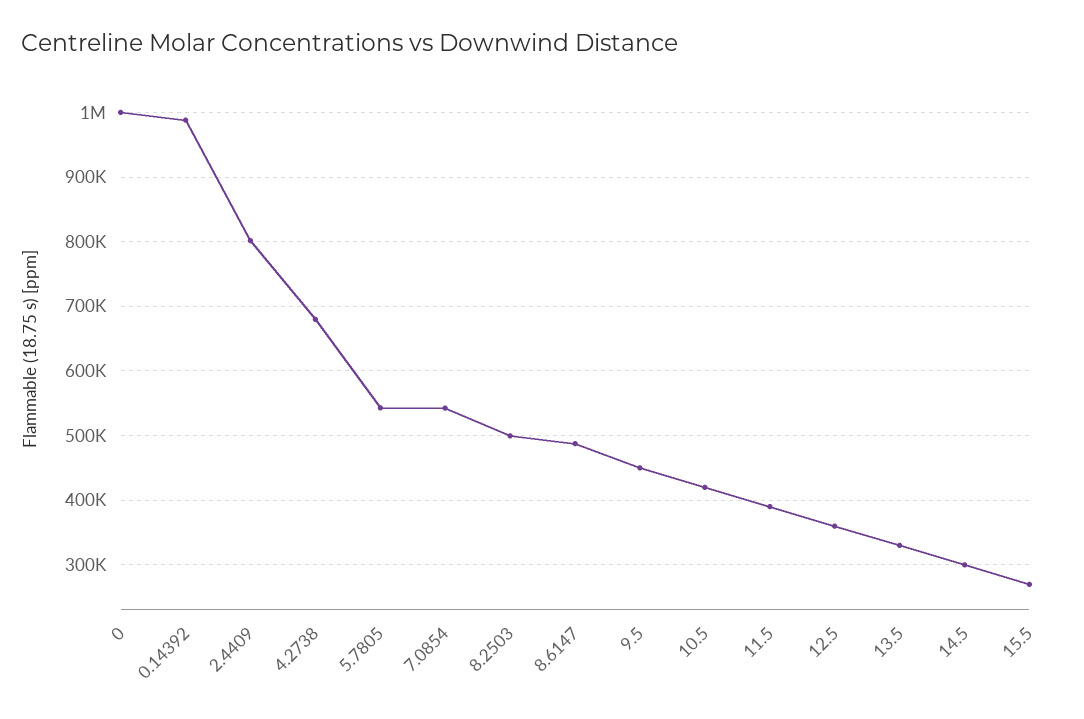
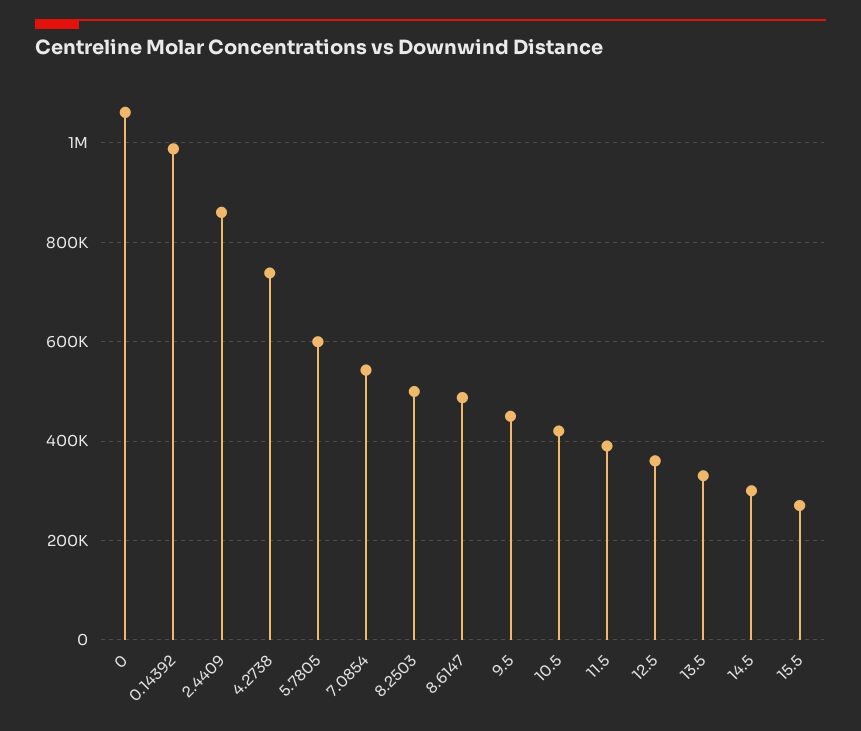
0: 1000000 -> 1060000
2.4409: 800000 -> 860000
4.2738: 680000 -> 740000
5.7805: 540000 -> 600000

